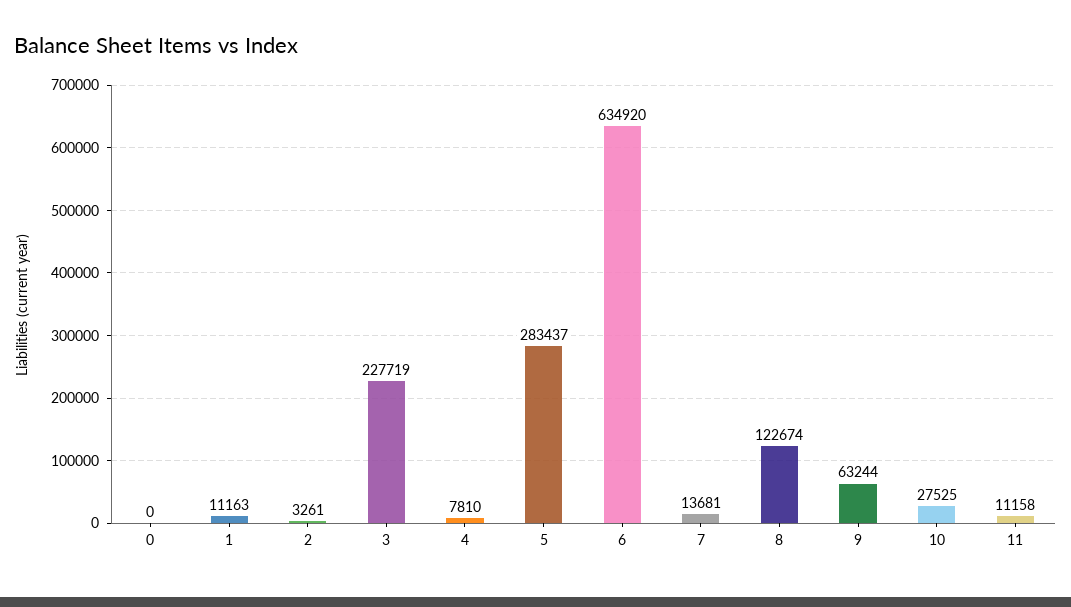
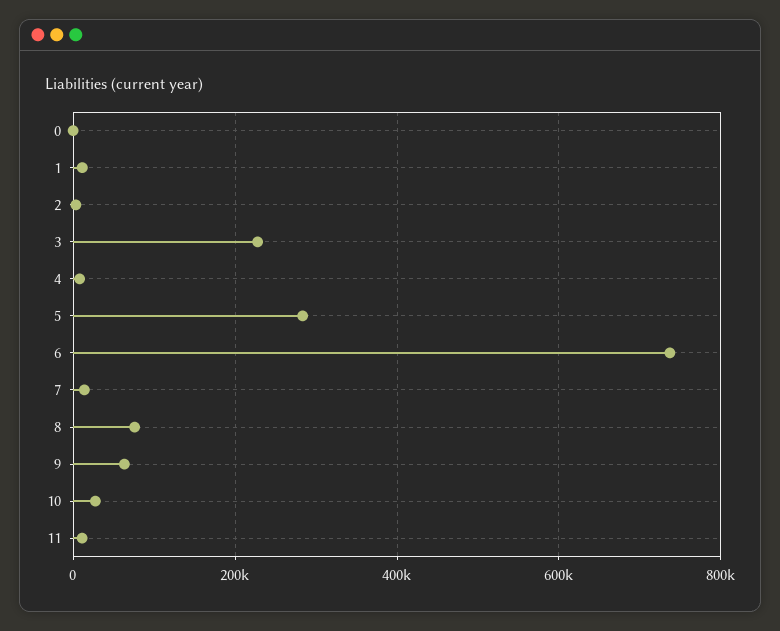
6: 634920 -> 740000
8: 122674 -> 80000

